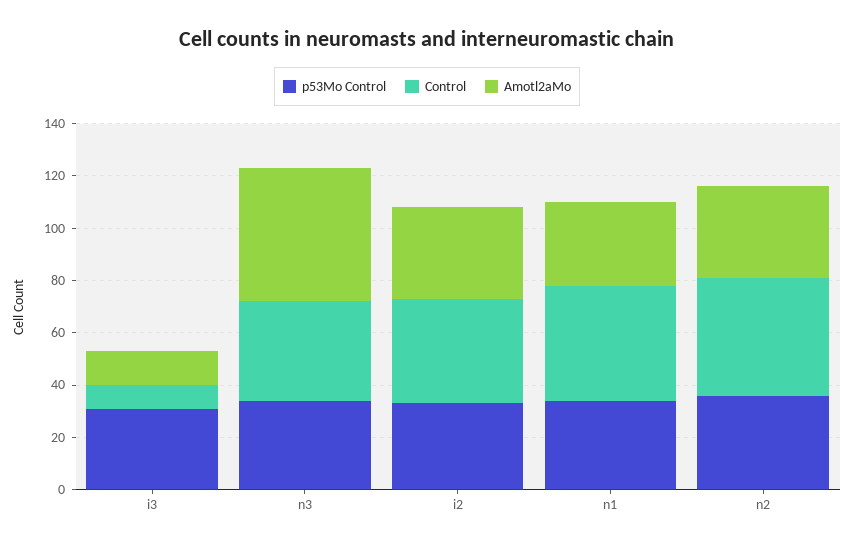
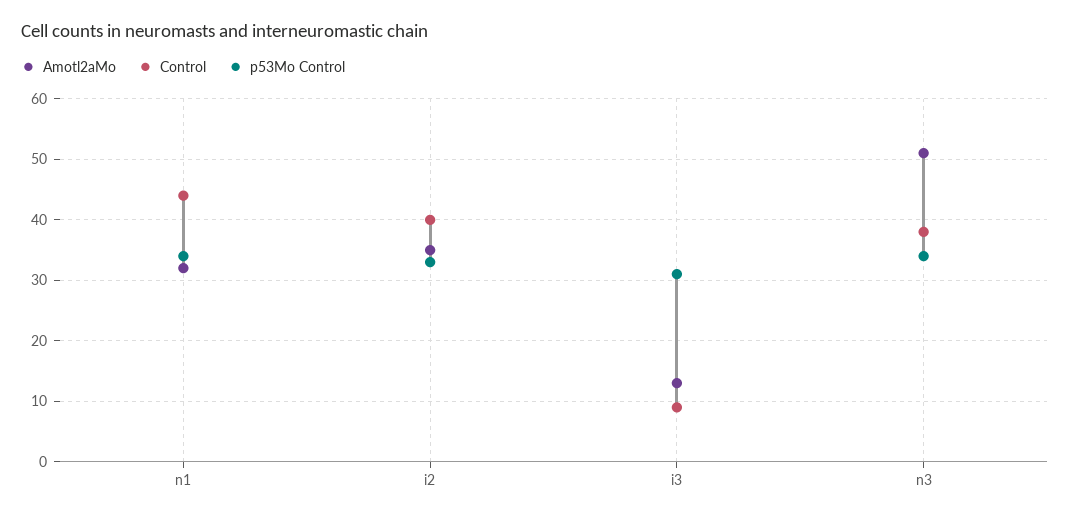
p53Mo Control, n2: 35 -> none
Control, n2: 45 -> none
Amotl2aMo, n2: 35 -> none

